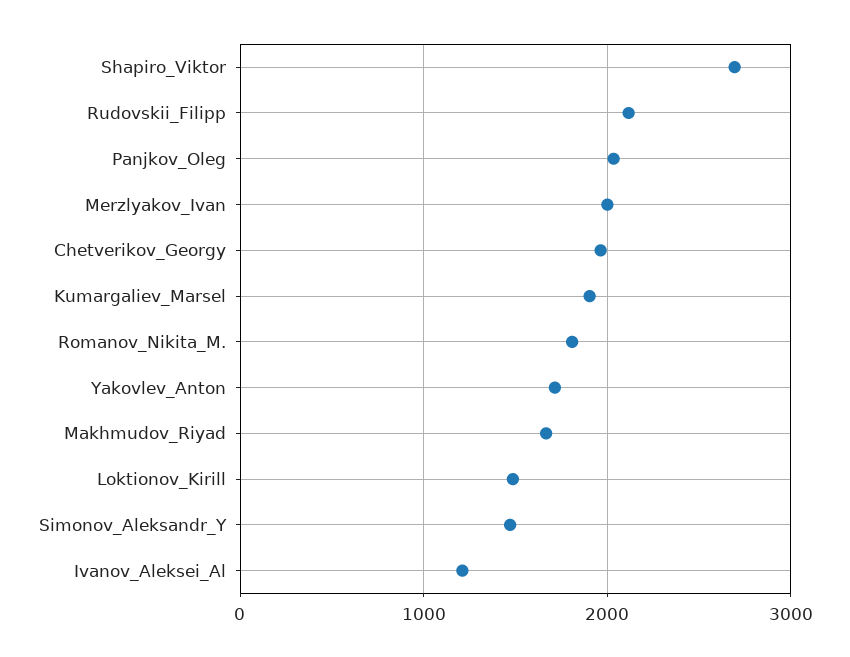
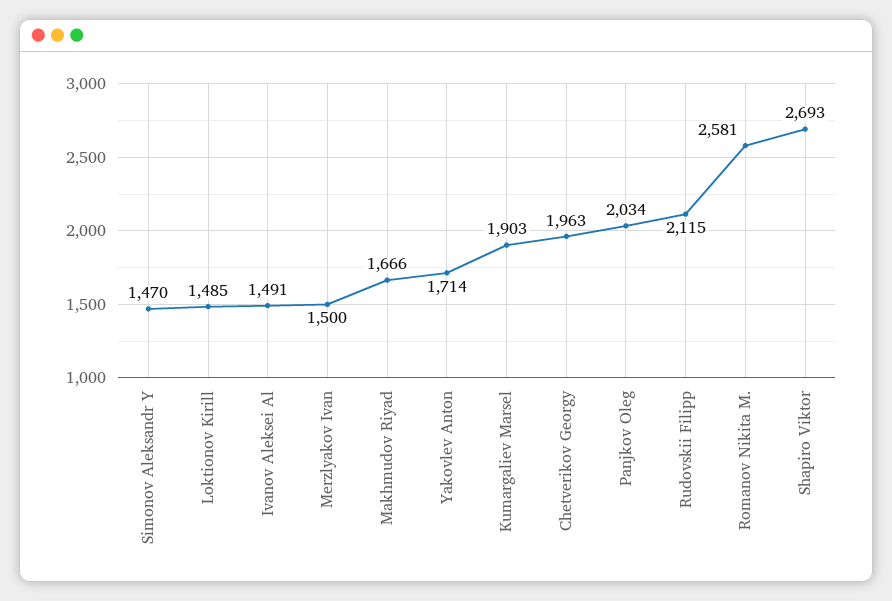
Merzlyakov_Ivan: 2000 -> 1500
Romanov_Nikita_M.: 1800 -> 2581
Ivanov_Aleksei_Al: 1200 -> 1491

